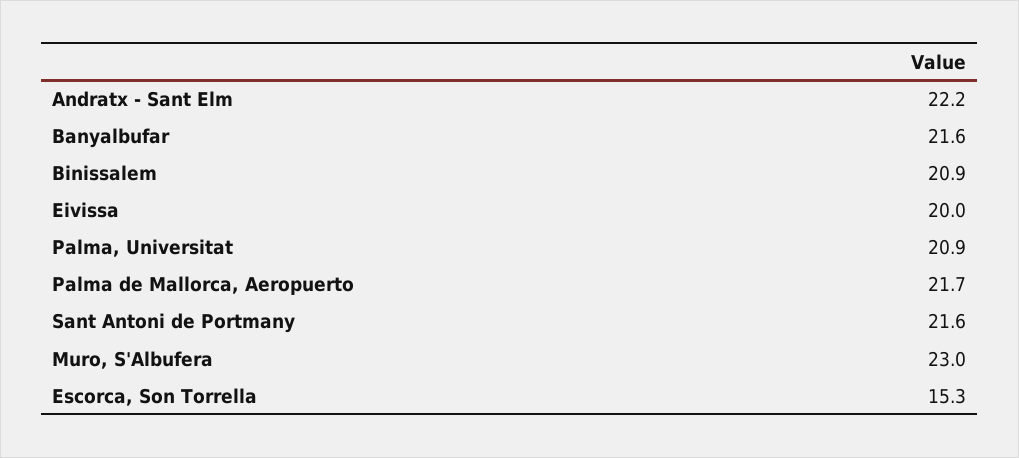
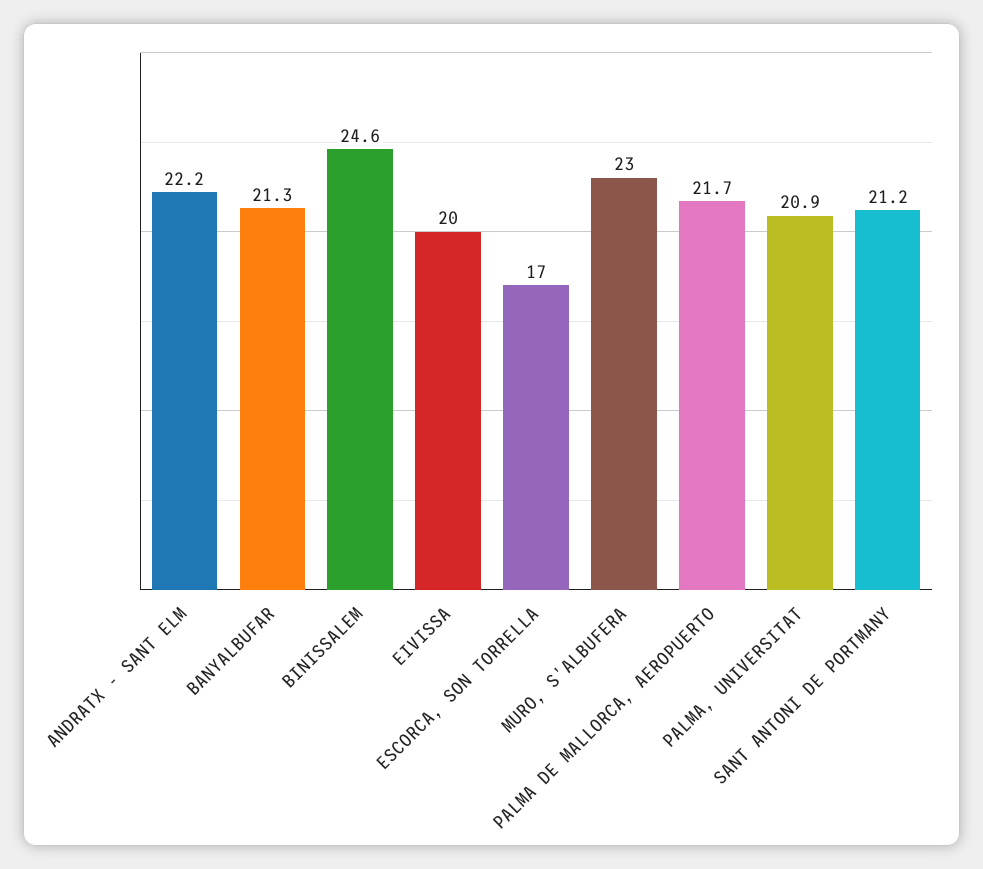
Banyalbufar: 21.6 -> 21.3
Binissalem: 20.9 -> 24.6
Sant Antoni de Portmany: 21.6 -> 21.2
Escorca, Son Torrella: 15.3 -> 17

